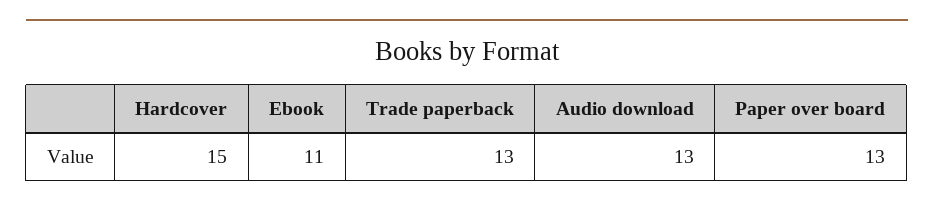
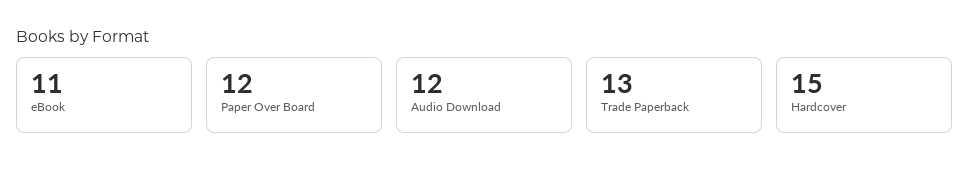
Audio download: 13 -> 12
Paper over board: 13 -> 12

